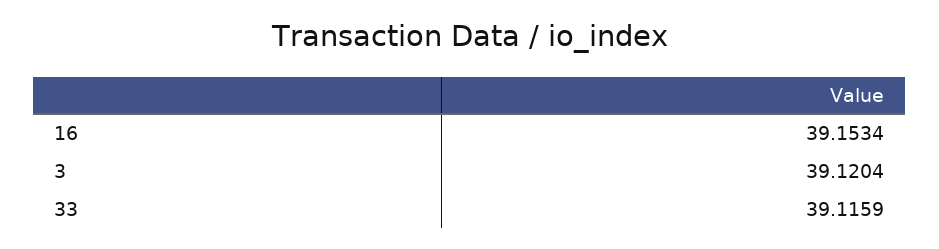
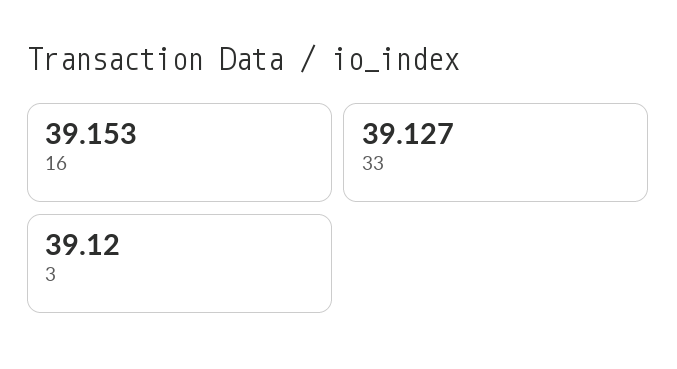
33: 39.1159 -> 39.127

